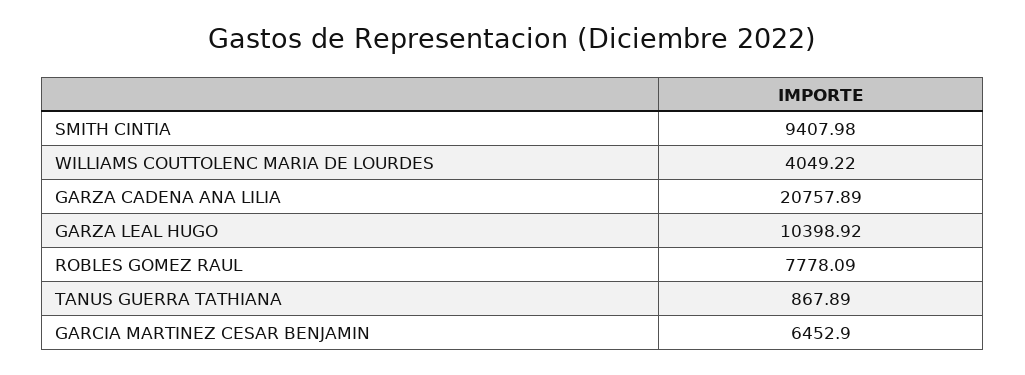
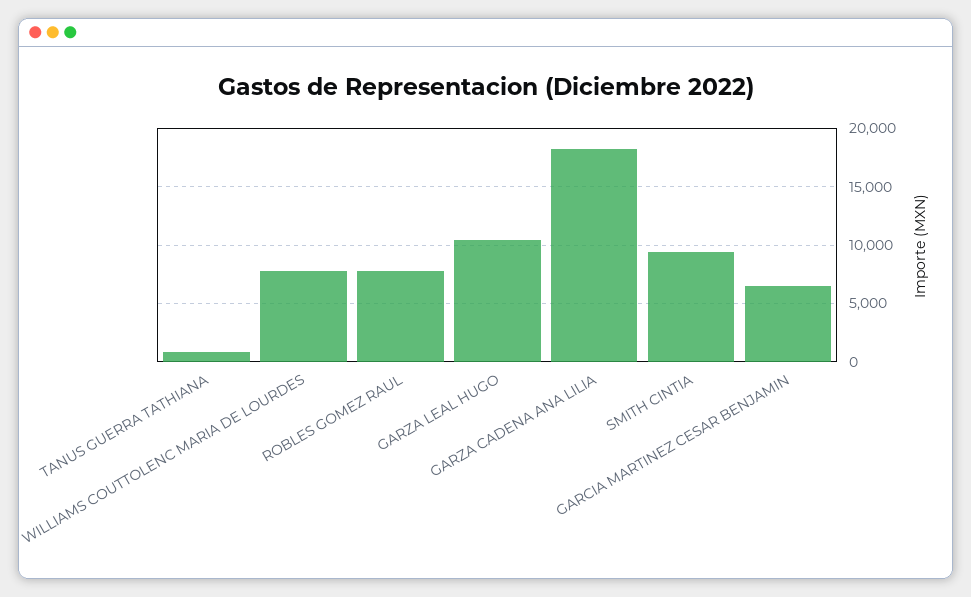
WILLIAMS COUTTOLENC MARIA DE LOURDES: 4049.22 -> 8000
GARZA CADENA ANA LILIA: 20757.89 -> 18000

